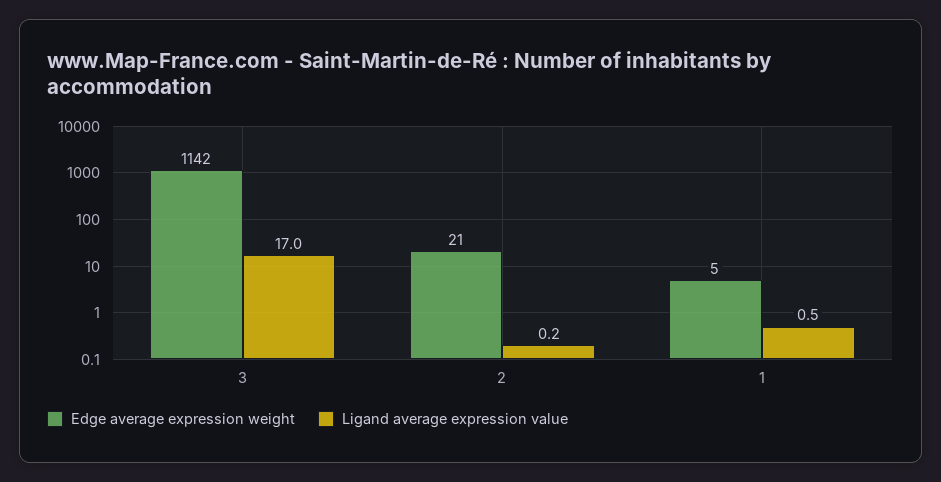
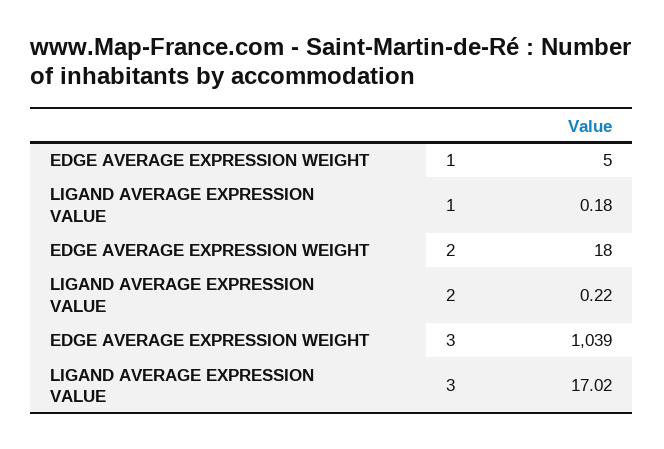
Edge average expression weight, 3: 1142 -> 1039
Edge average expression weight, 2: 21 -> 18
Ligand average expression value, 1: 0.5 -> 0.18

